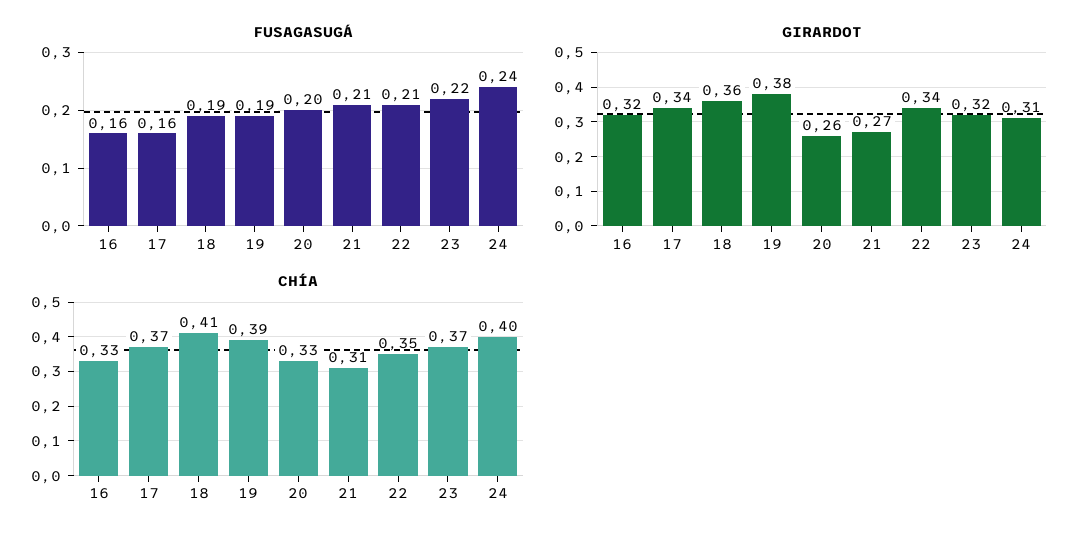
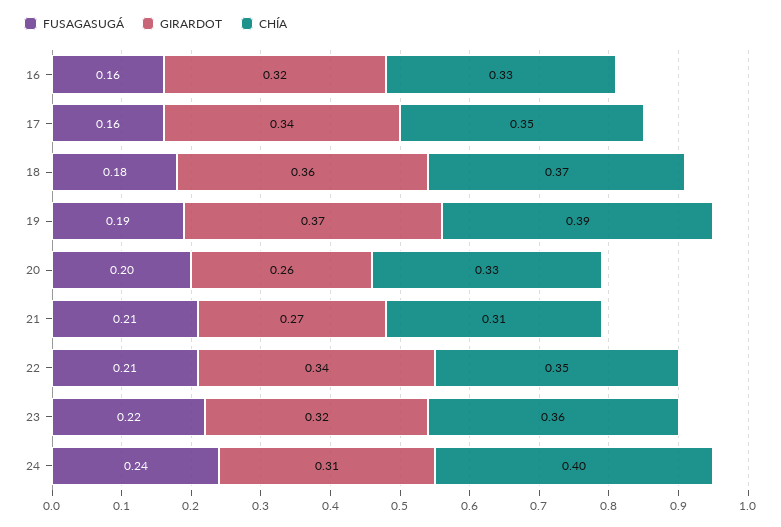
FUSAGASUGÁ, 18: 0.19 -> 0.18
GIRARDOT, 19: 0.38 -> 0.37
CHÍA, 17: 0.37 -> 0.35
CHÍA, 18: 0.41 -> 0.37
CHÍA, 23: 0.37 -> 0.36

